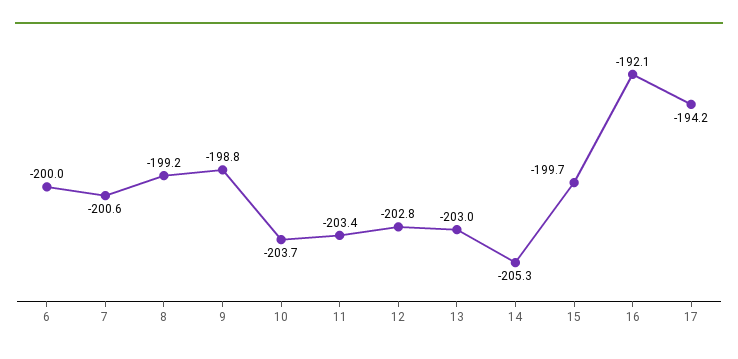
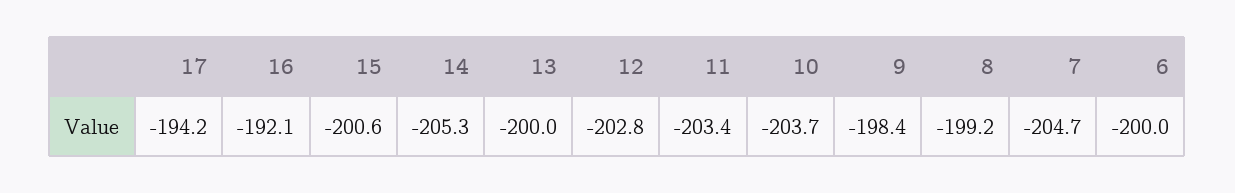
7: -200.6 -> -204.7
9: -198.8 -> -198.4
13: -203 -> -200
15: -199.7 -> -200.6

